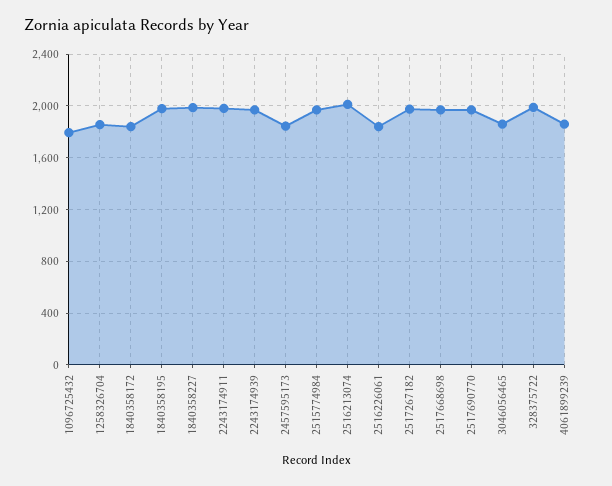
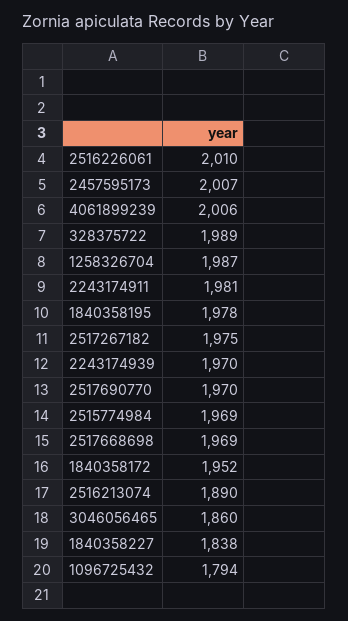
1258326704: 1850 -> 1987
1840358172: 1850 -> 1952
1840358227: 2000 -> 1838
2457595173: 1850 -> 2007
2516213074: 2000 -> 1890
2516226061: 1850 -> 2010
4061899239: 1850 -> 2006

